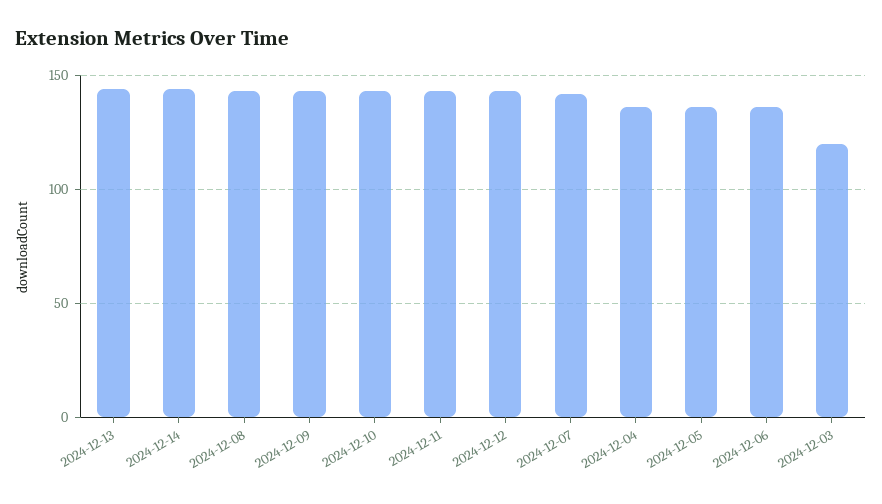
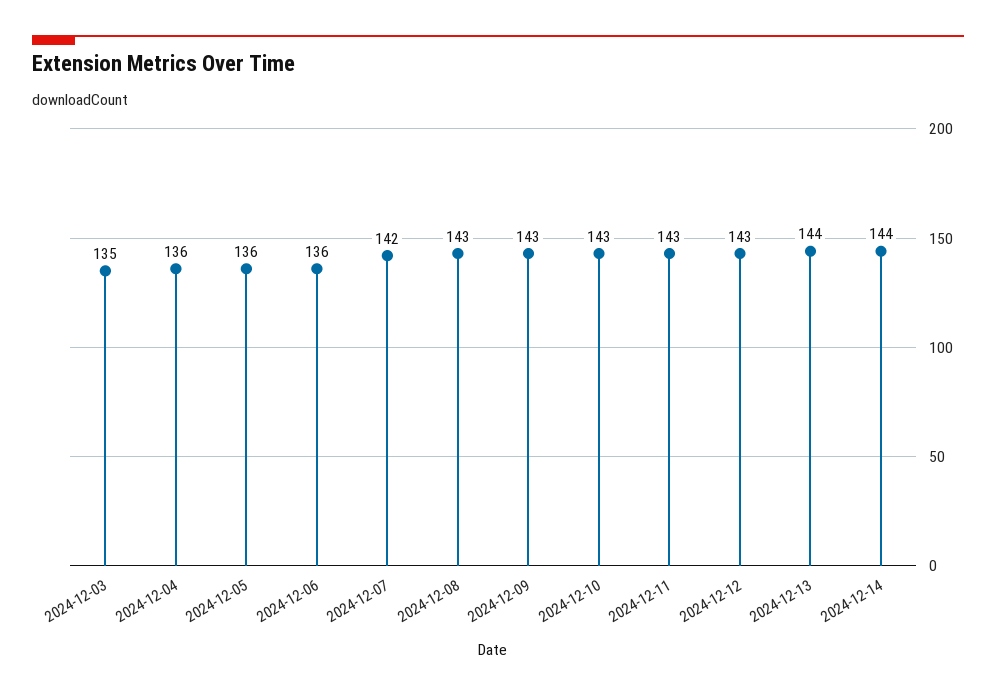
2024-12-03: 120 -> 135

